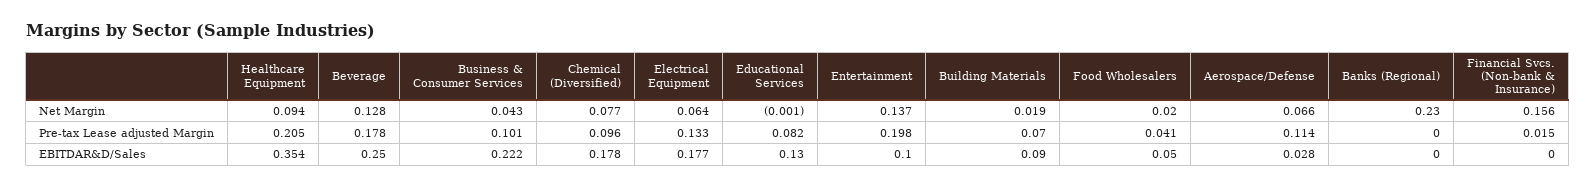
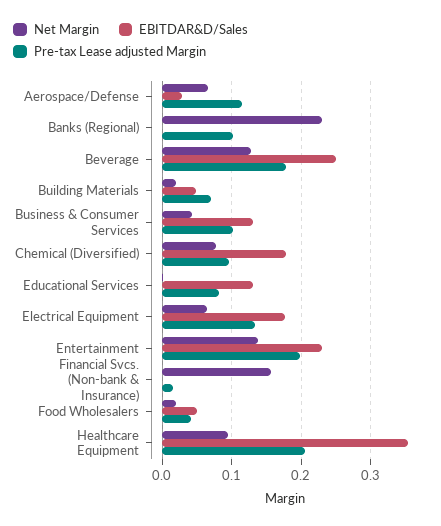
Pre-tax Lease adjusted Margin, Banks (Regional): 0 -> 0.1
EBITDAR&D/Sales, Business & Consumer Services: 0.222 -> 0.13
EBITDAR&D/Sales, Entertainment: 0.1 -> 0.23
EBITDAR&D/Sales, Building Materials: 0.09 -> 0.05

